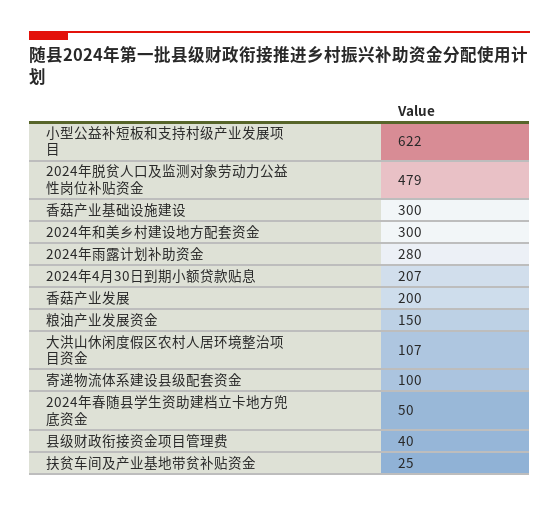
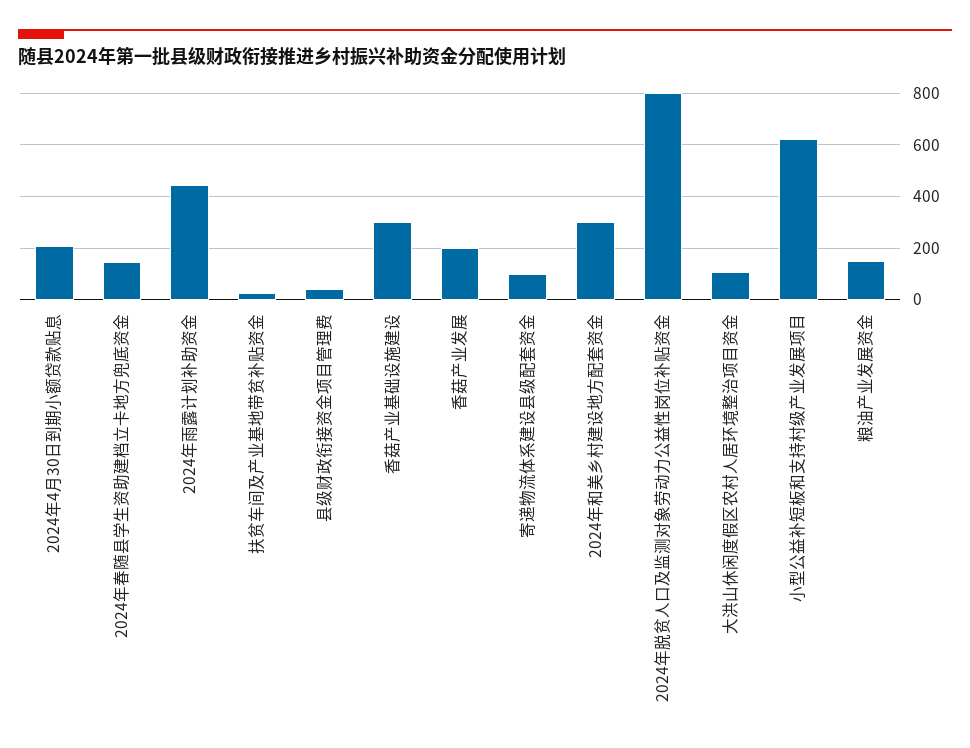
2024年脱贫人口及监测对象劳动力公益性岗位补贴资金: 479 -> 800
2024年雨露计划补助资金: 280 -> 450
2024年春随县学生资助建档立卡地方兜底资金: 50 -> 150

